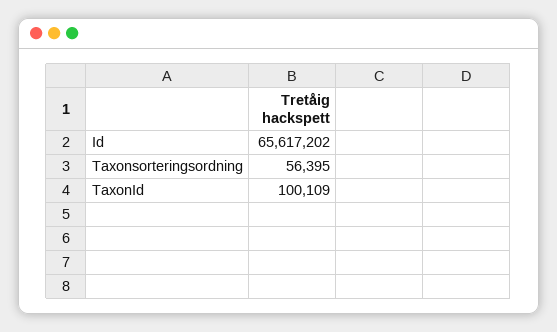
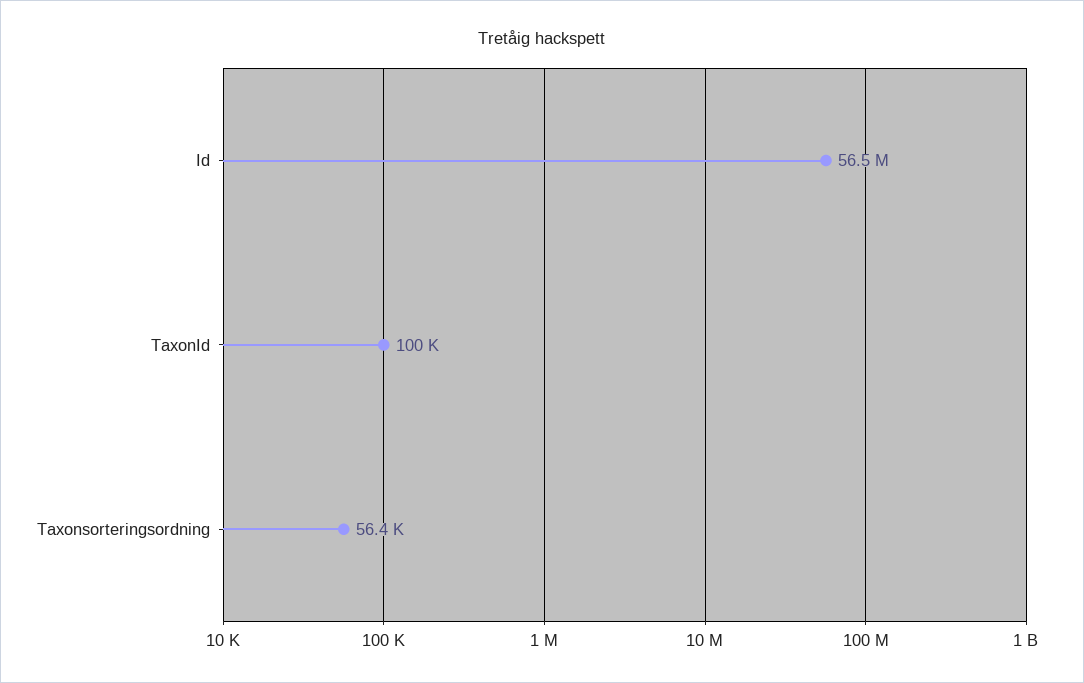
Id: 65617202 -> 56500000

